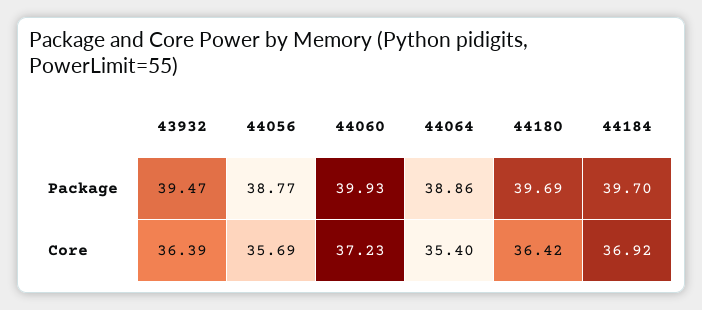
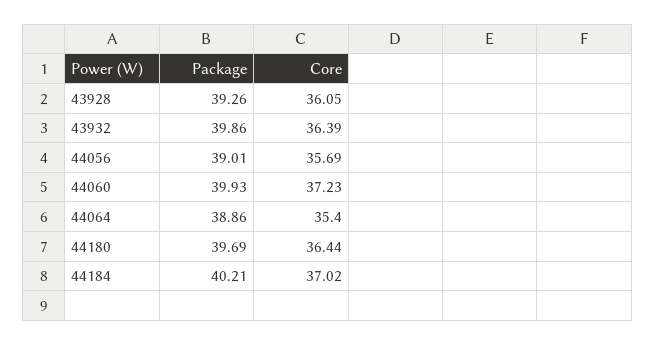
43932, Package: 39.47 -> 39.86
44056, Package: 38.77 -> 39.01
44184, Package: 39.7 -> 40.21
44180, Core: 36.42 -> 36.44
44184, Core: 36.92 -> 37.02
43928, Package: none -> 39.26
43928, Core: none -> 36.05

